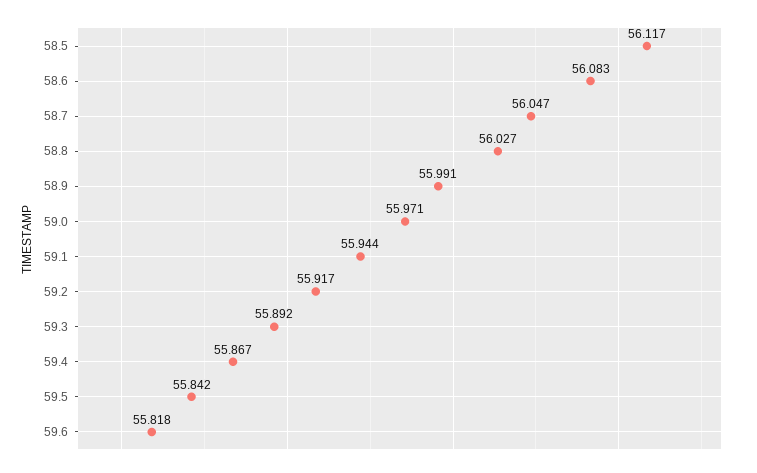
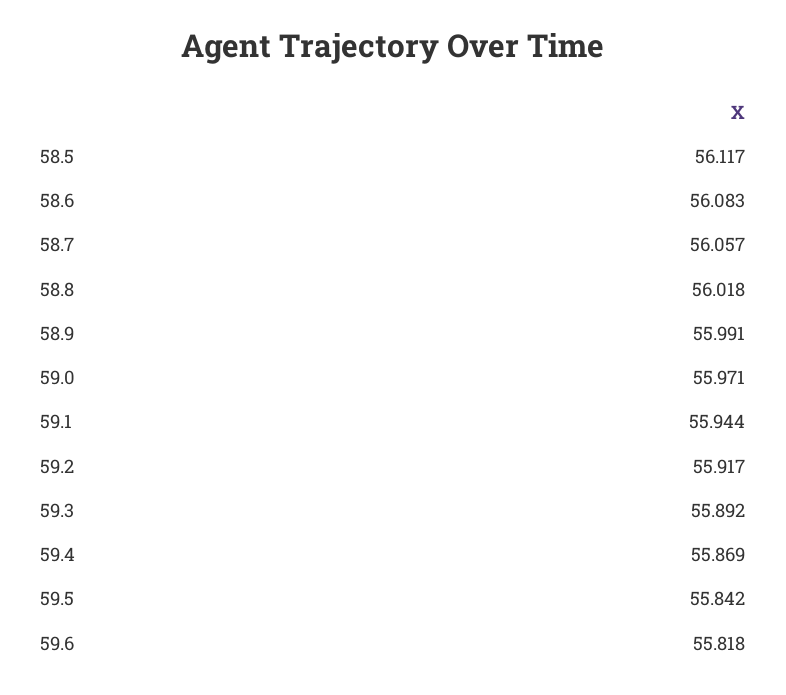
58.7: 56.047 -> 56.057
58.8: 56.027 -> 56.018
59.4: 55.867 -> 55.869

